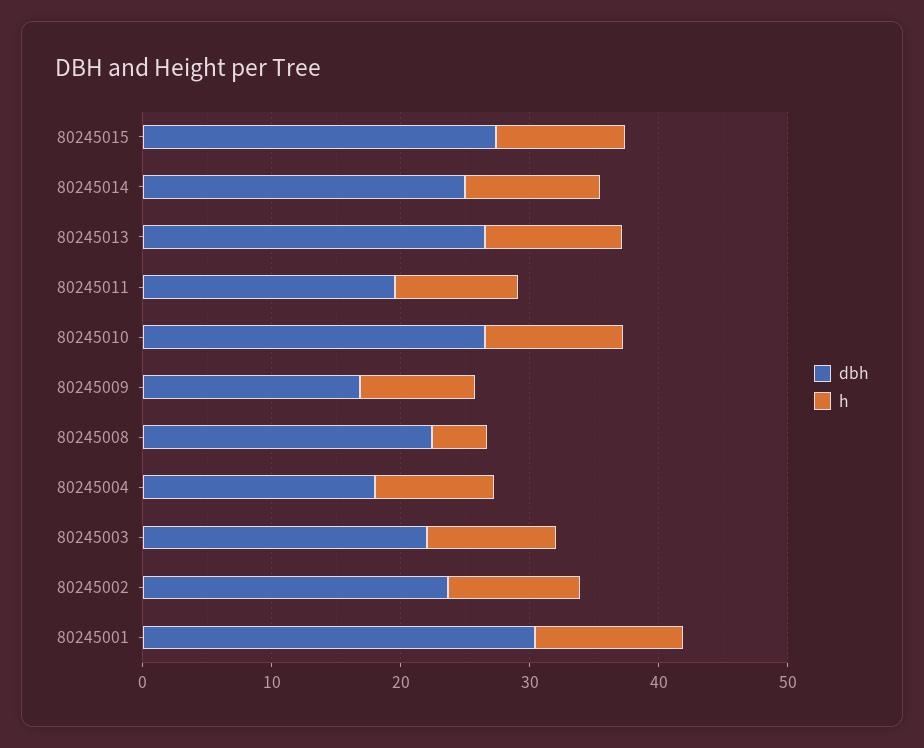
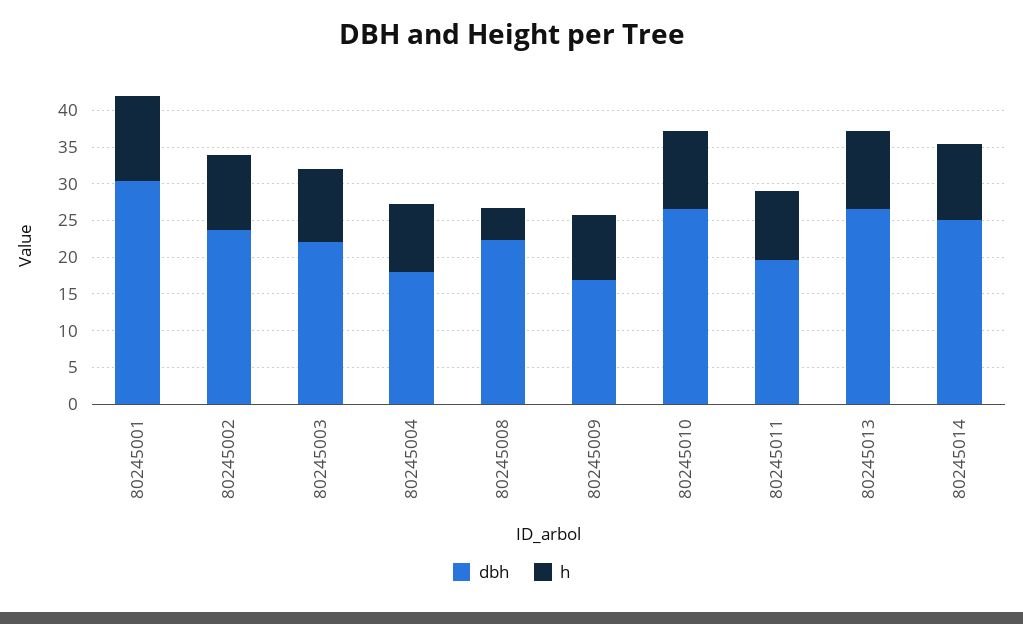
dbh, 80245015: 28 -> none
h, 80245015: 10 -> none

